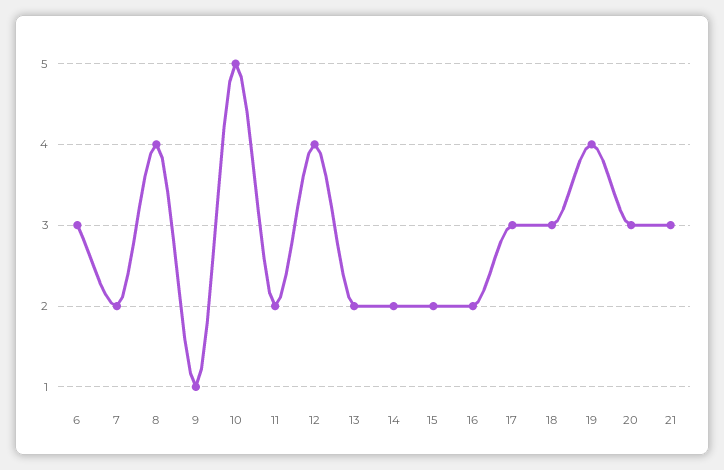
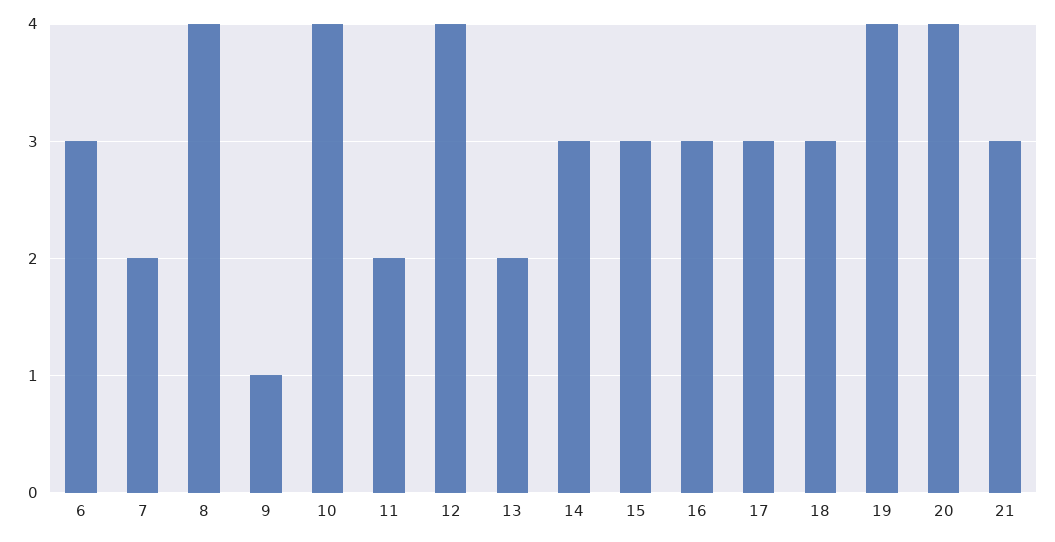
10: 5 -> 4
14: 2 -> 3
15: 2 -> 3
16: 2 -> 3
20: 3 -> 4

